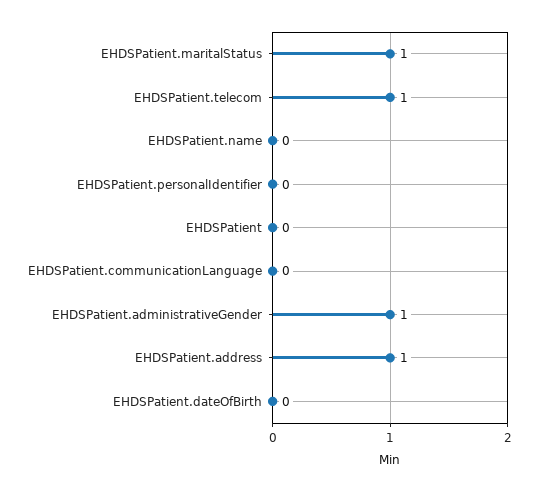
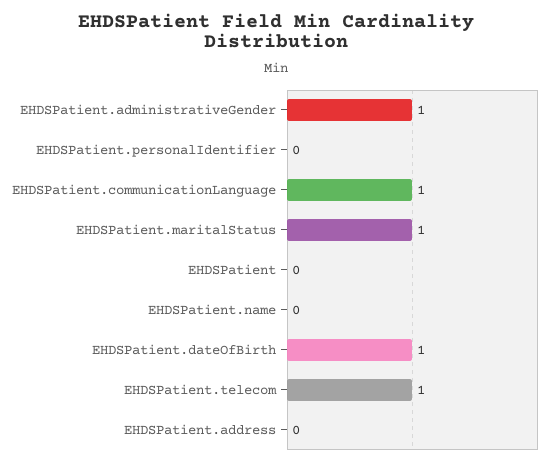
EHDSPatient.communicationLanguage: 0 -> 1
EHDSPatient.address: 1 -> 0
EHDSPatient.dateOfBirth: 0 -> 1

